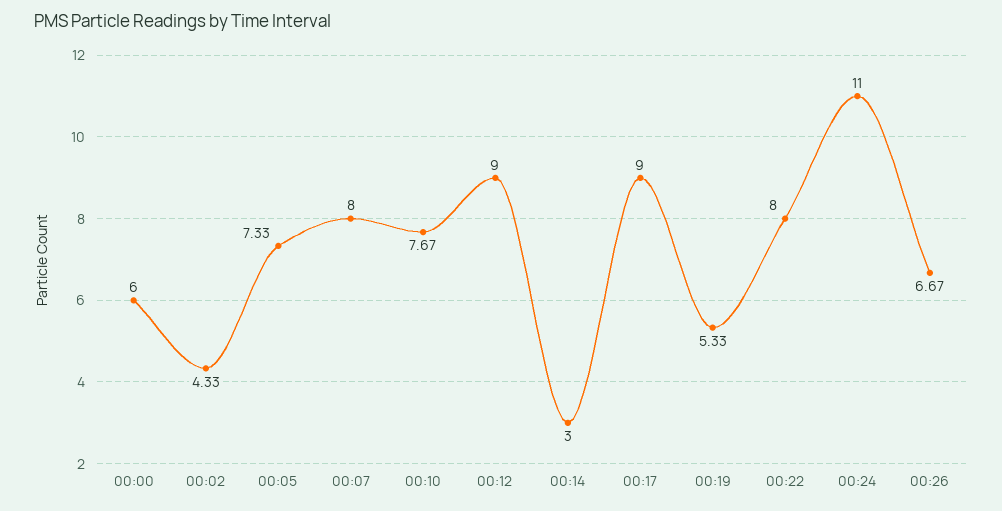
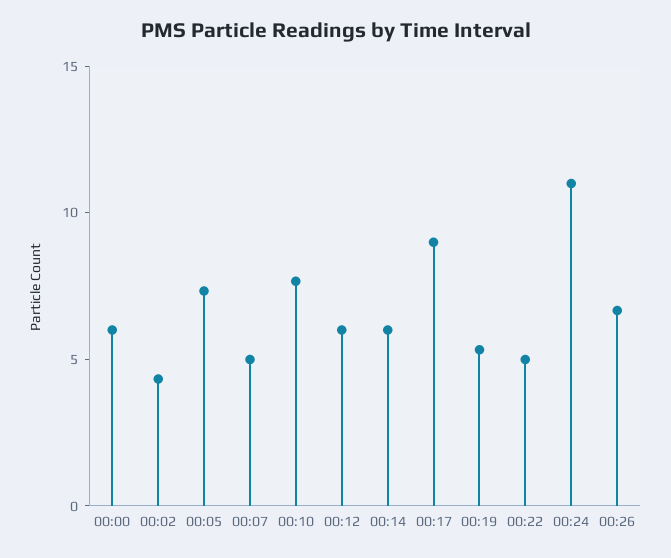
00:07: 8 -> 5
00:12: 9 -> 6
00:14: 3 -> 6
00:22: 8 -> 5

